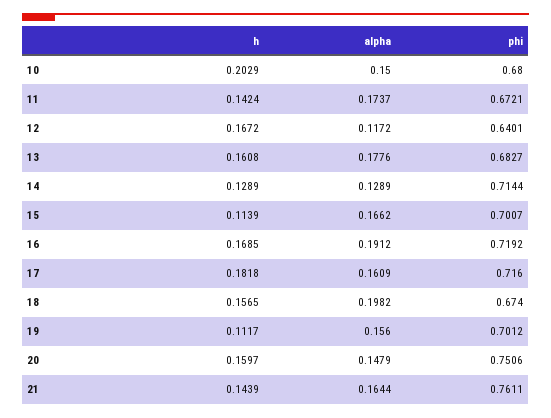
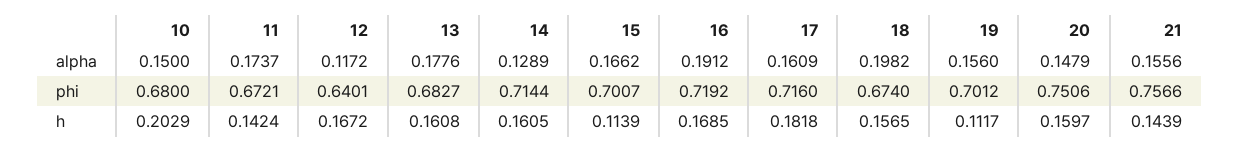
h, 14: 0.1289 -> 0.1605
alpha, 21: 0.1644 -> 0.1556
phi, 21: 0.7611 -> 0.7566

